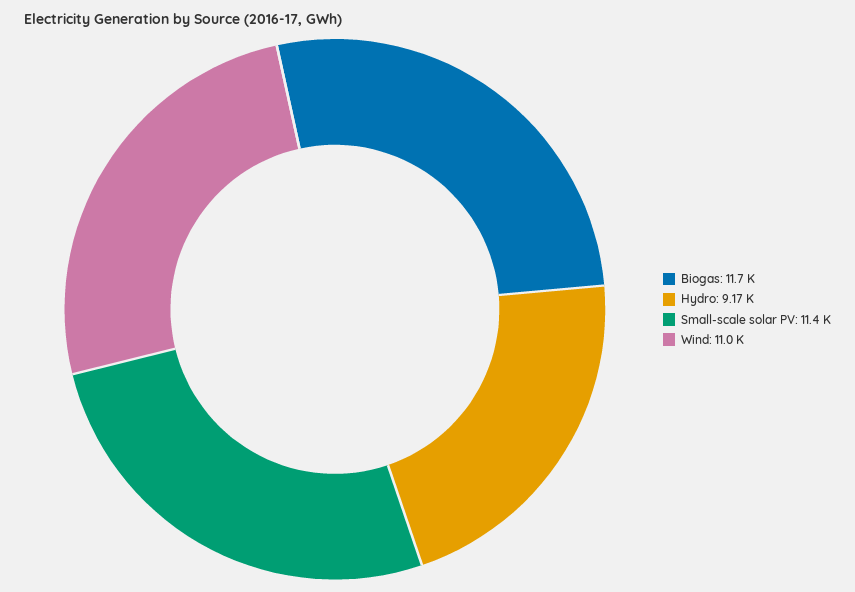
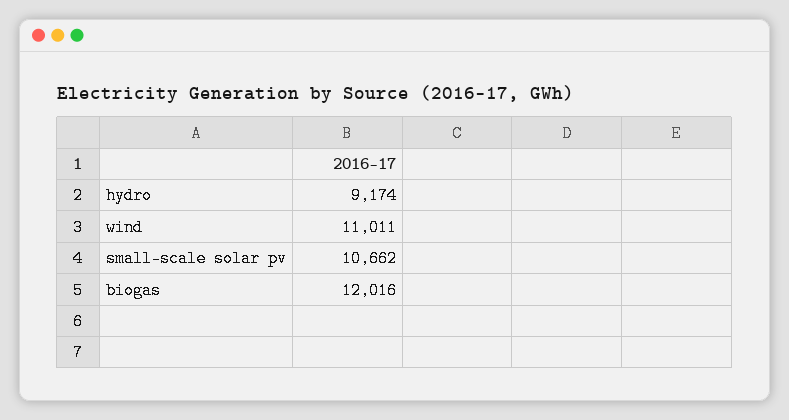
Biogas: 11700 -> 12016
Small-scale solar PV: 11400 -> 10662

